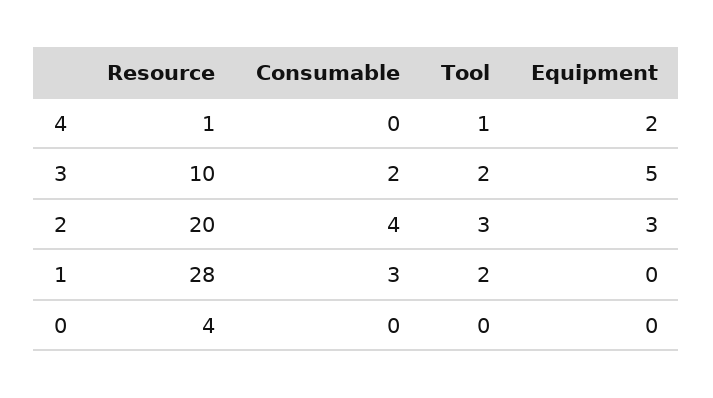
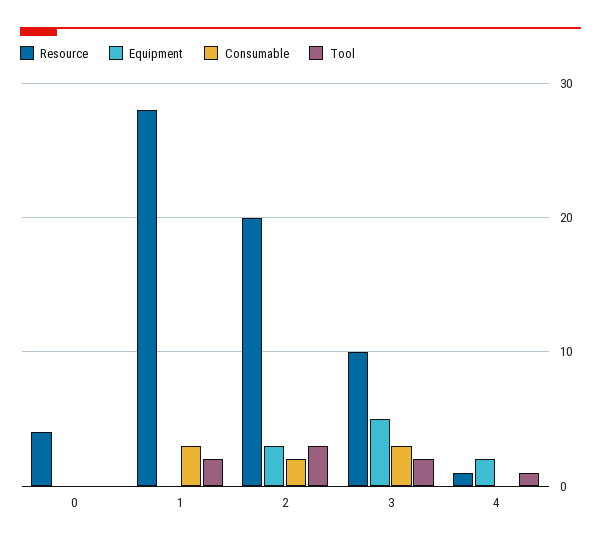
Consumable, 3: 2 -> 3
Consumable, 2: 4 -> 2

